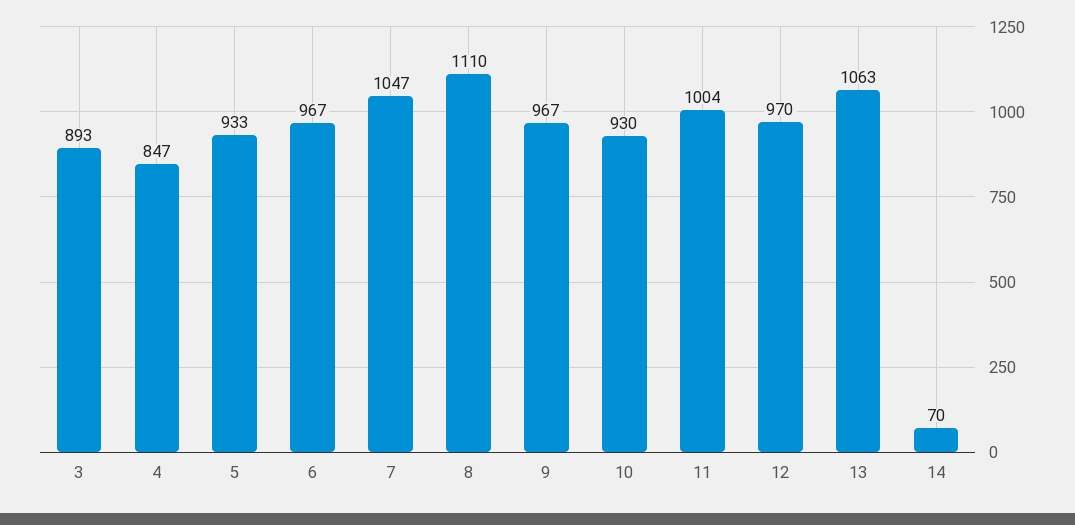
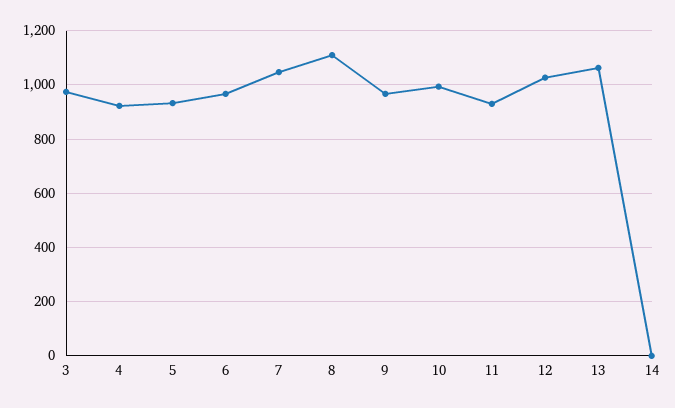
3: 893 -> 975
4: 847 -> 925
10: 930 -> 1000
11: 1004 -> 925
12: 970 -> 1025
14: 70 -> 0

